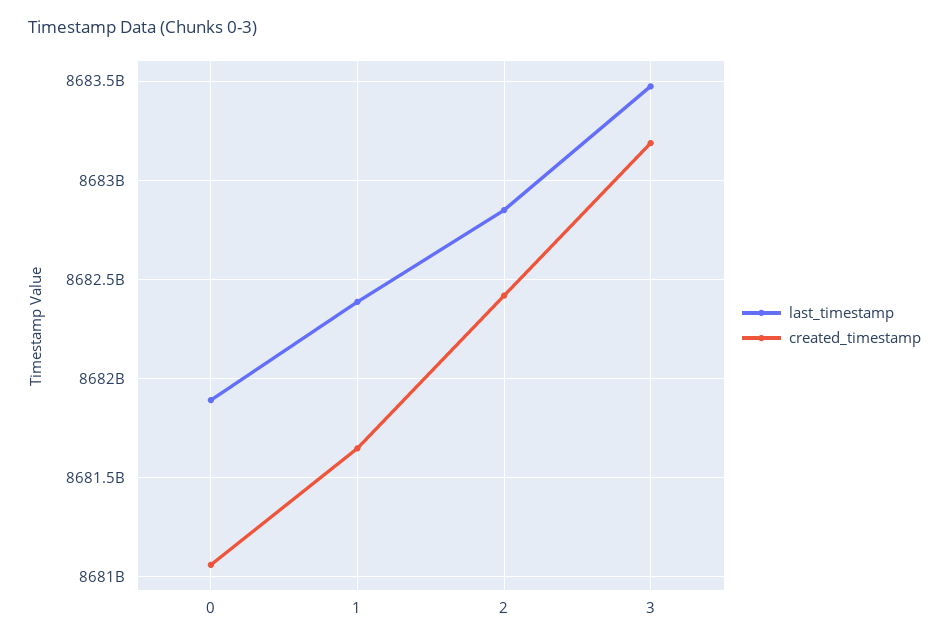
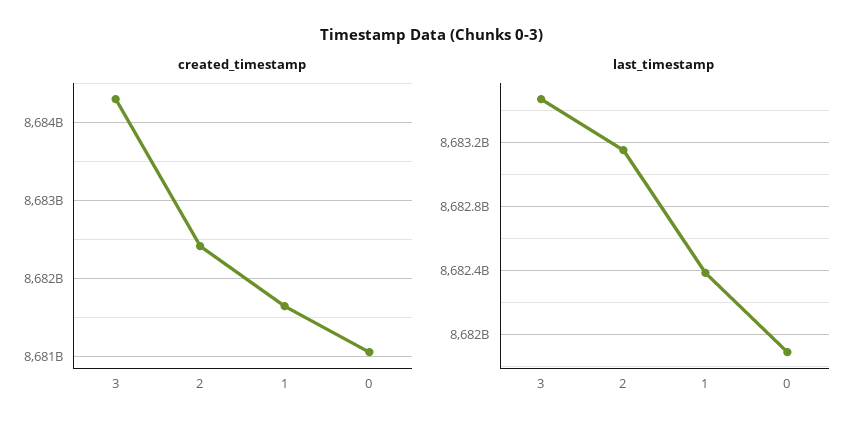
last_timestamp, 2: 8682850000000 -> 8683150000000
created_timestamp, 3: 8683200000000 -> 8684300000000

